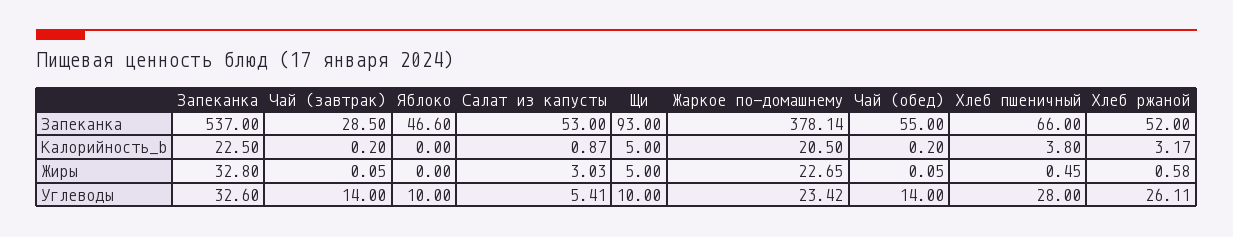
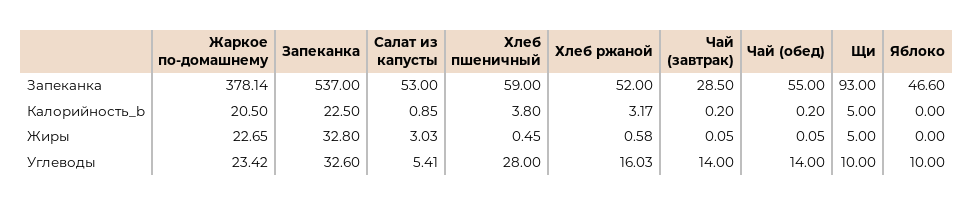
Хлеб пшеничный, Запеканка: 66 -> 59
Салат из капусты, Калорийность_b: 0.87 -> 0.85
Хлеб ржаной, Углеводы: 26.11 -> 16.03

